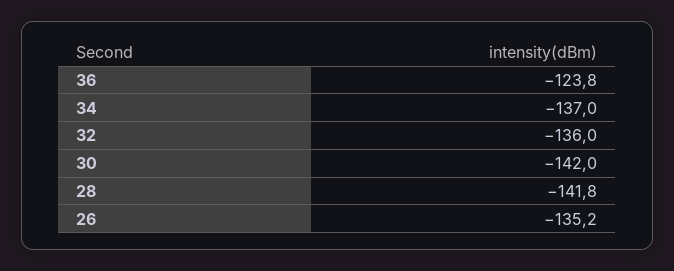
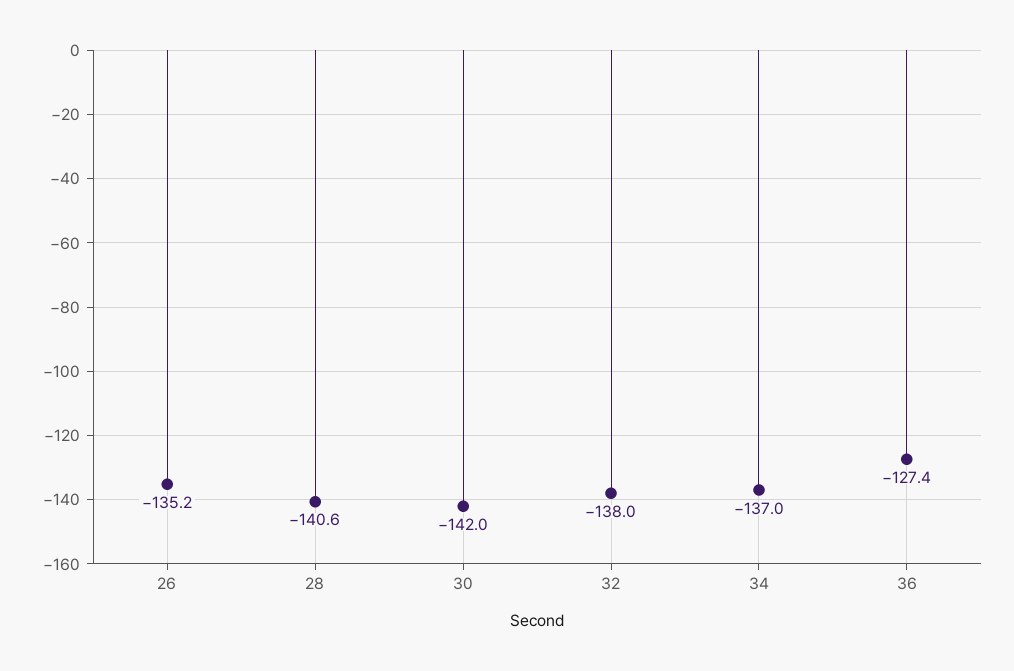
36: -123.8 -> -127.4
32: -136 -> -138
28: -141.8 -> -140.6

